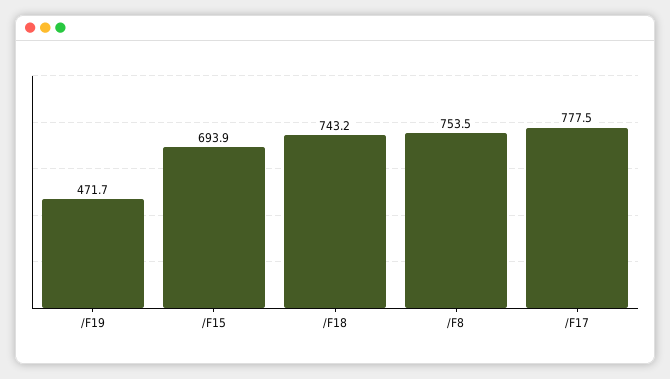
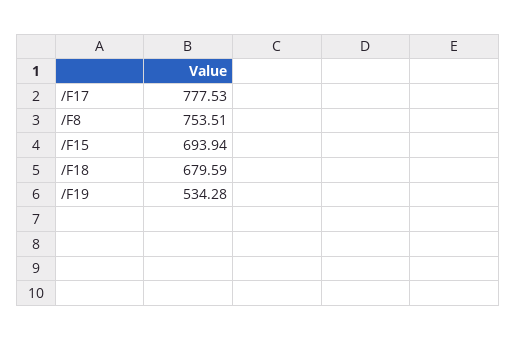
/F19: 471.7 -> 534.28
/F18: 743.2 -> 679.59

